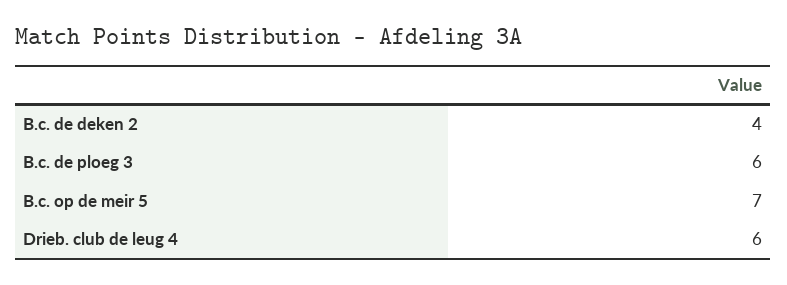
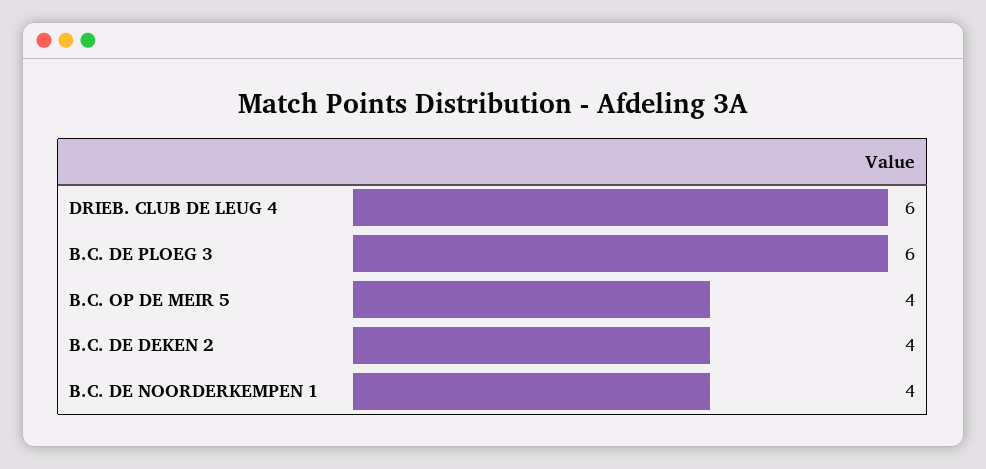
B.c. op de meir 5: 7 -> 4
B.C. DE NOORDERKEMPEN 1: none -> 4

